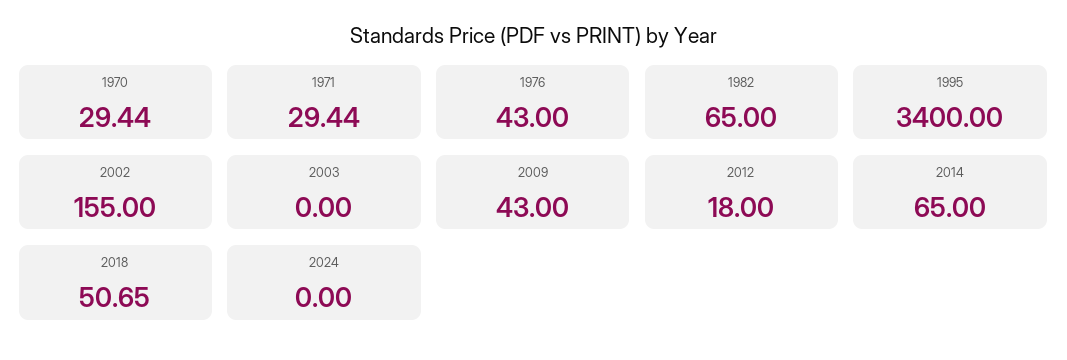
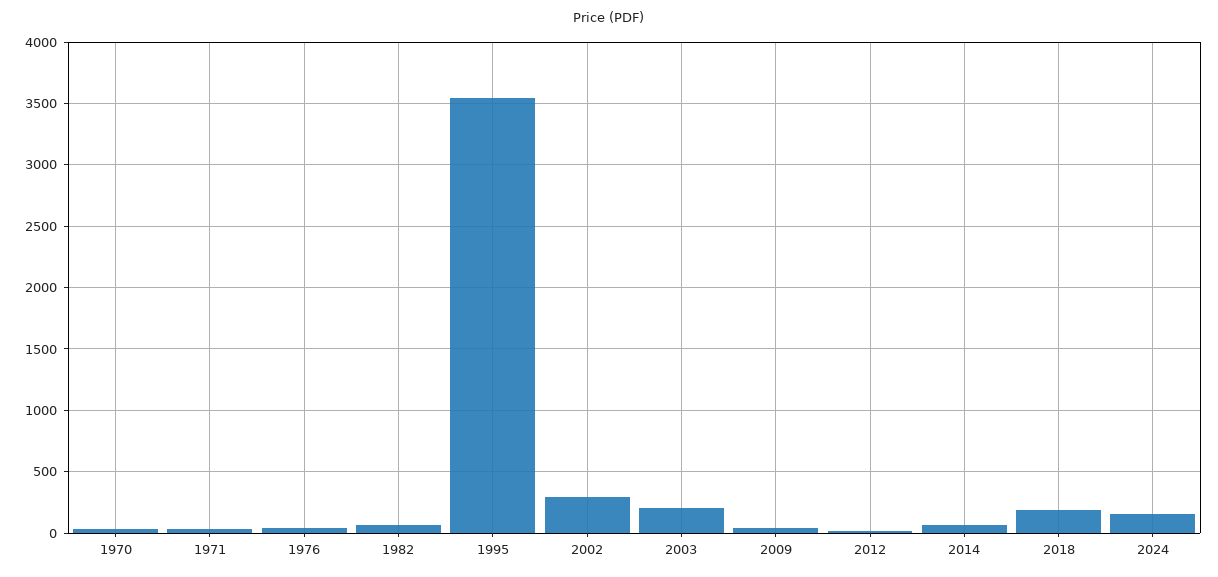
1995: 3400 -> 3550
2002: 155 -> 300
2003: 0 -> 200
2018: 50.65 -> 200
2024: 0 -> 150

